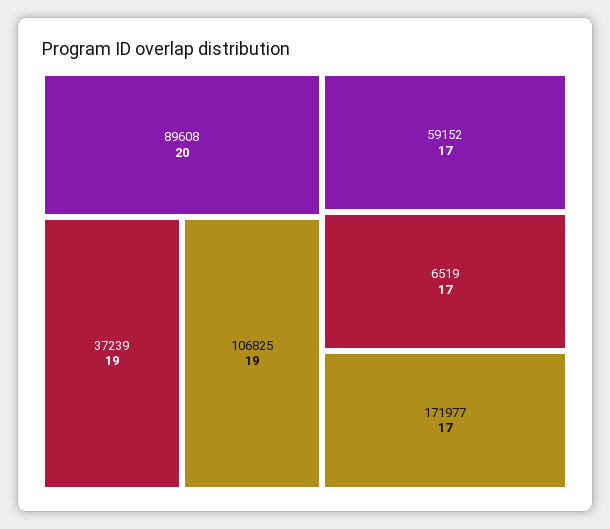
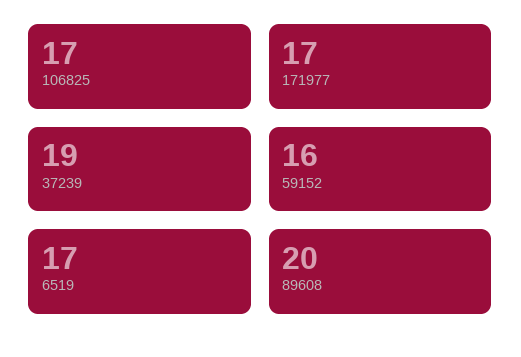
106825: 19 -> 17
59152: 17 -> 16

